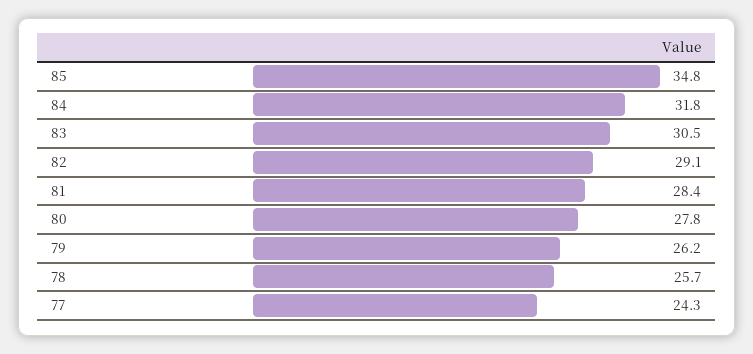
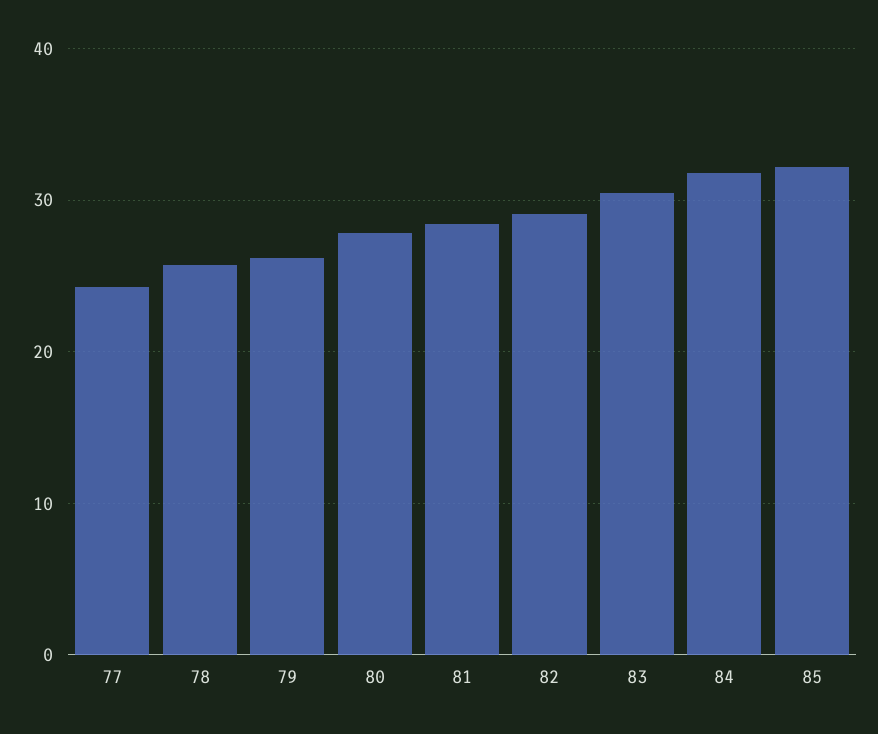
85: 34.8 -> 32

